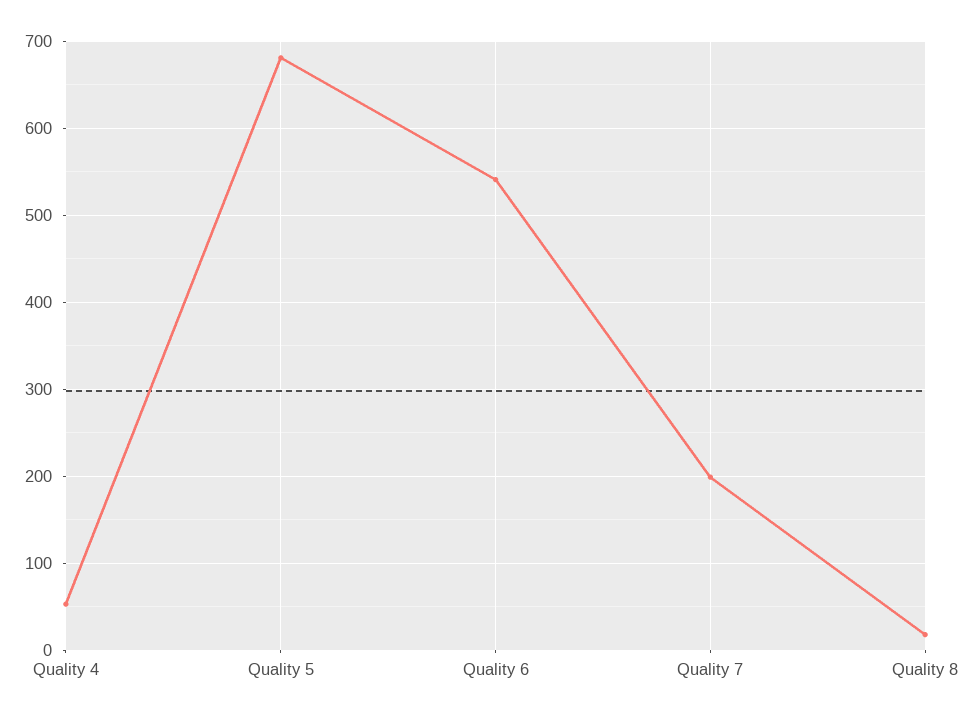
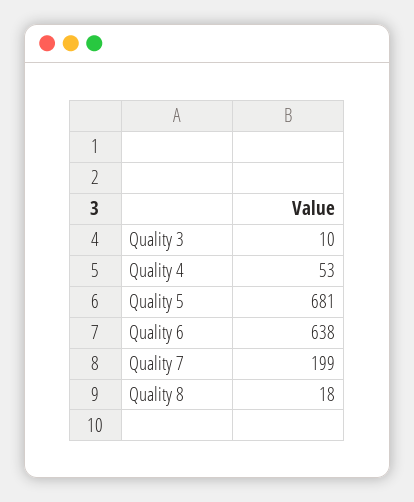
Quality 6: 540 -> 638
Quality 3: none -> 10

